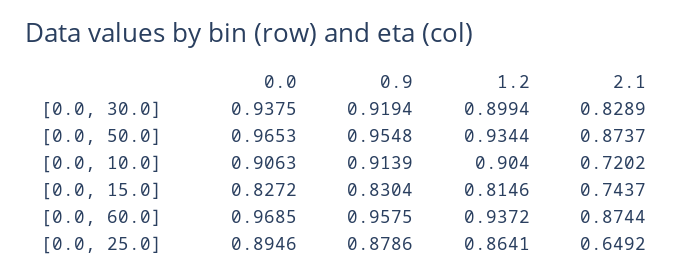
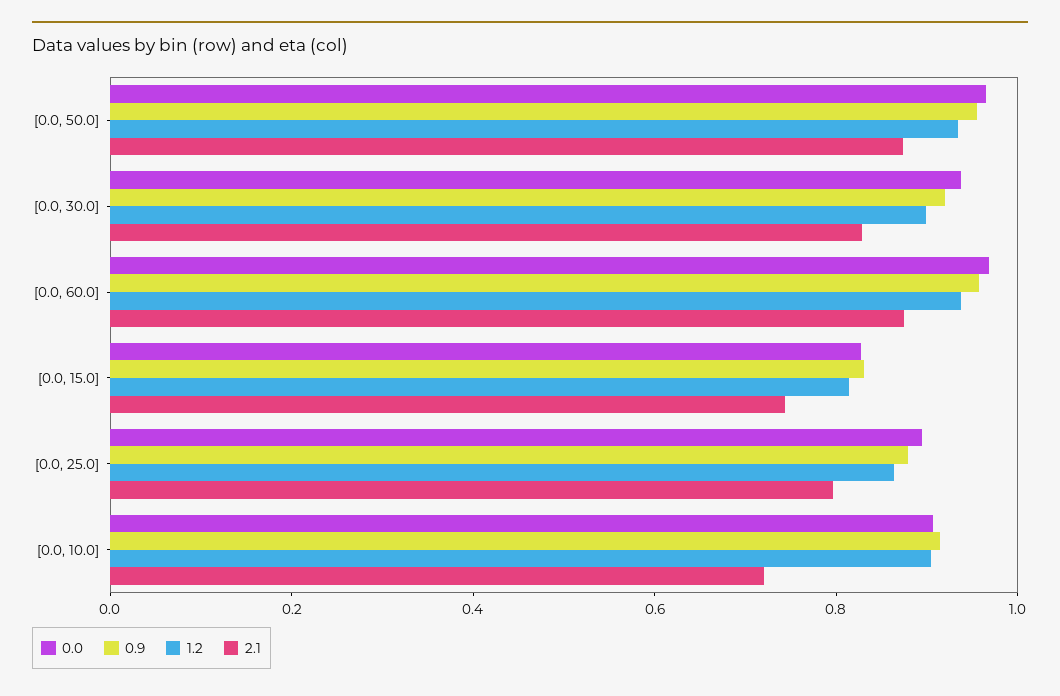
2.1, [0.0, 25.0]: 0.6492 -> 0.8

